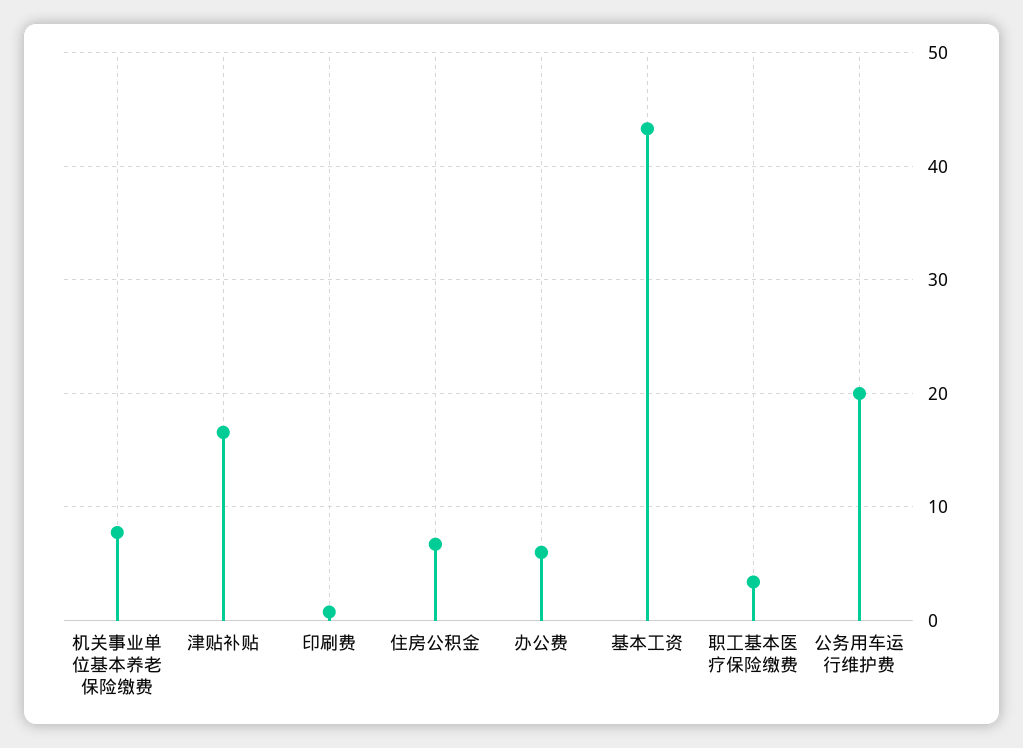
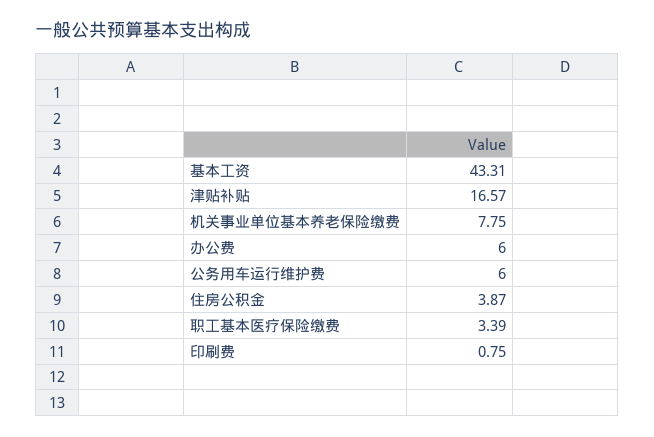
住房公积金: 7 -> 3.87
公务用车运行维护费: 20 -> 6

